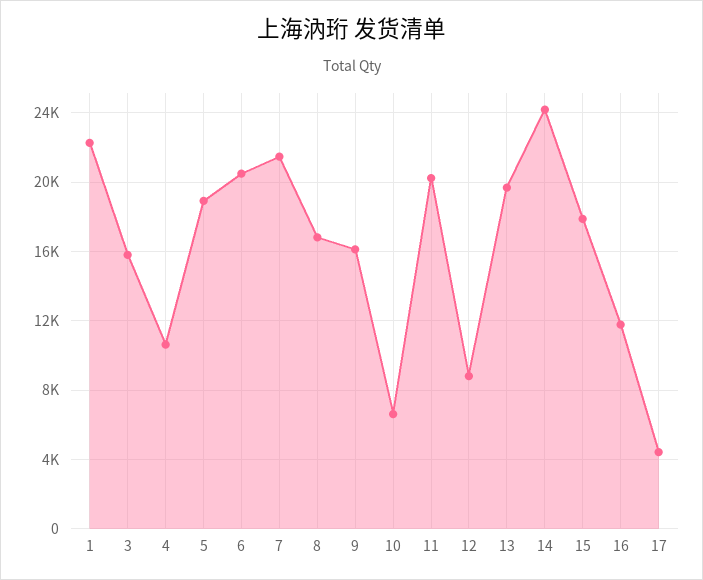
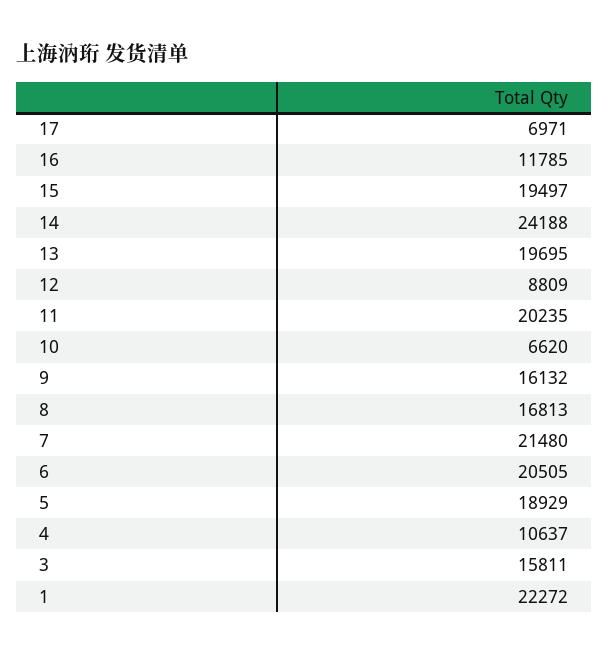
15: 18000 -> 19497
17: 4500 -> 6971

